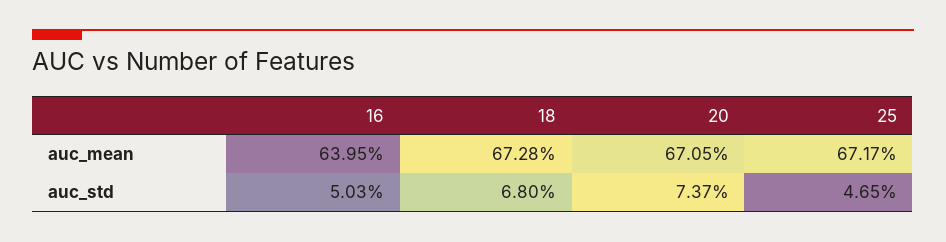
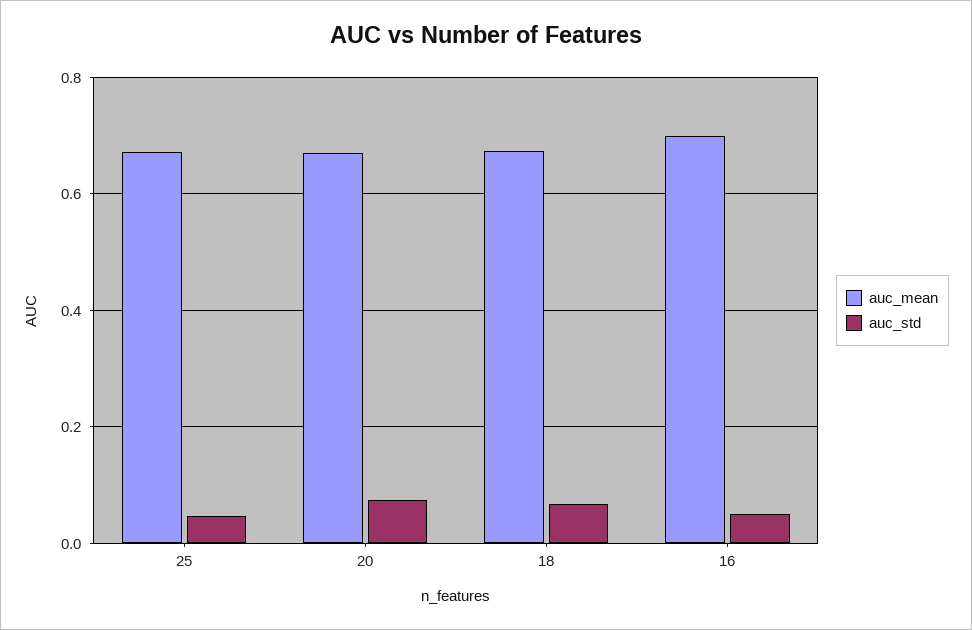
auc_mean, 16: 0.6395 -> 0.7

